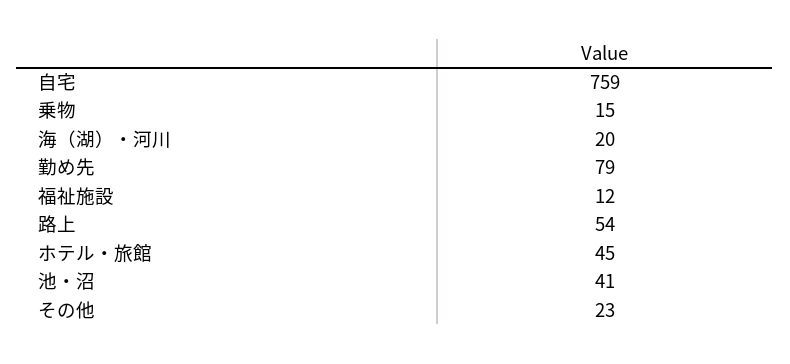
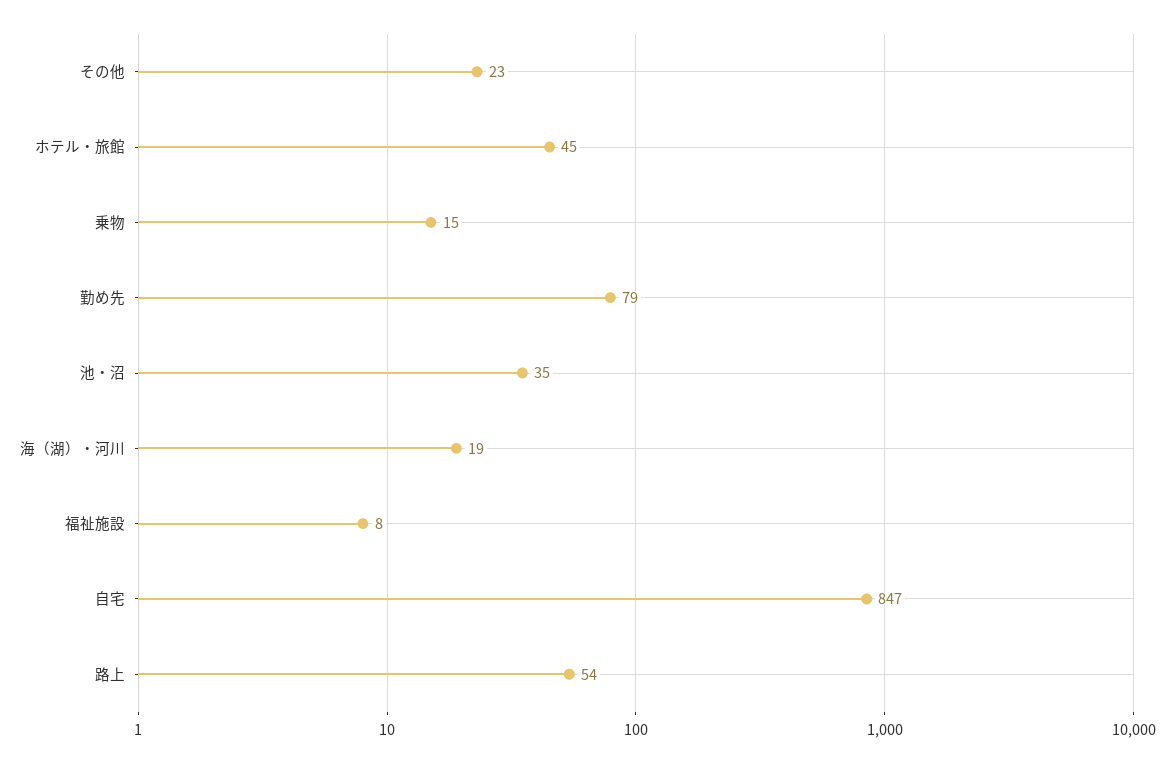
自宅: 759 -> 847
海（湖）・河川: 20 -> 19
福祉施設: 12 -> 8
池・沼: 41 -> 35

